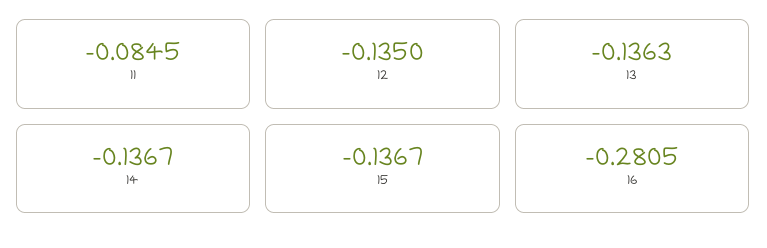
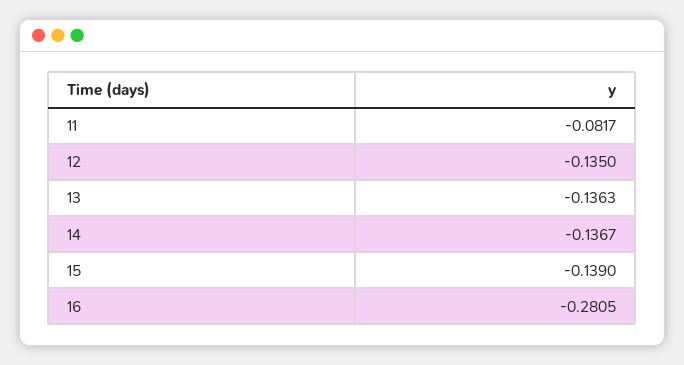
11: -0.0845 -> -0.0817
15: -0.1367 -> -0.139

